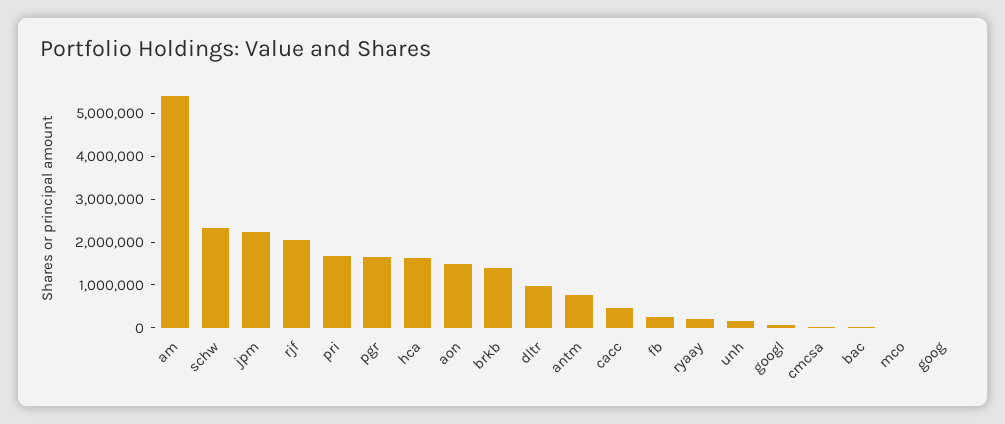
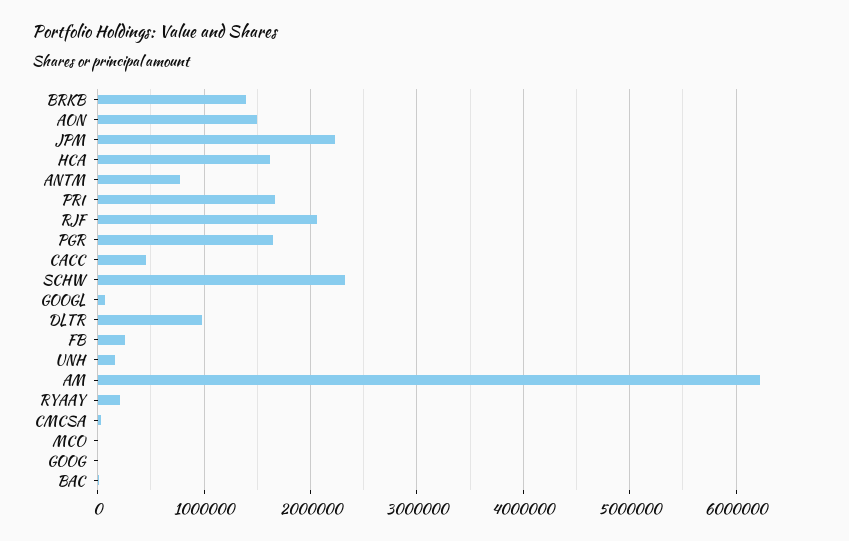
am: 5400000 -> 6200000

